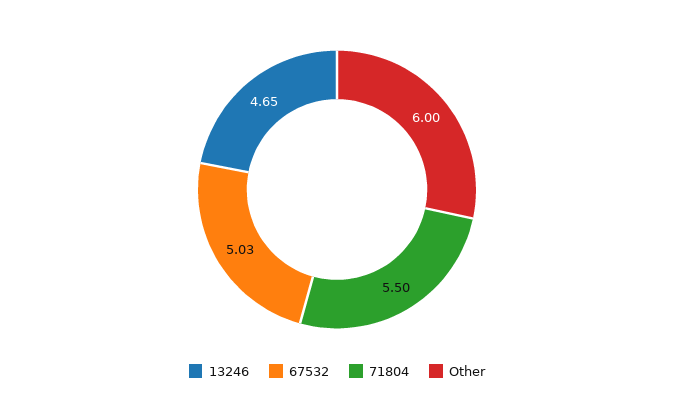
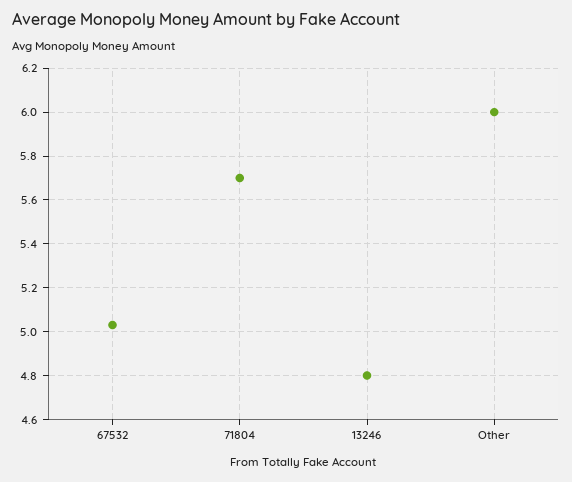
13246: 4.65 -> 4.8
71804: 5.5 -> 5.7

